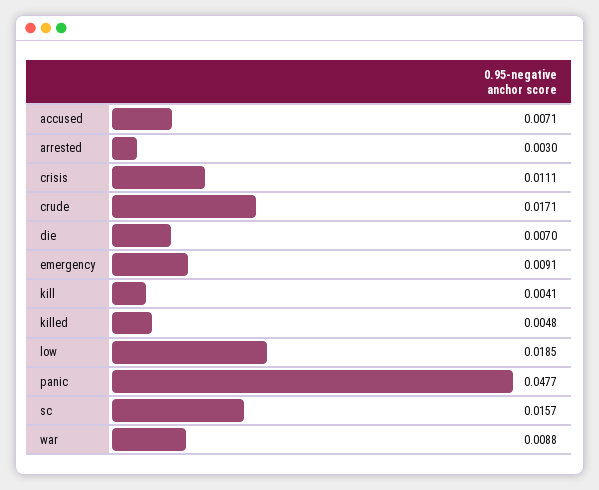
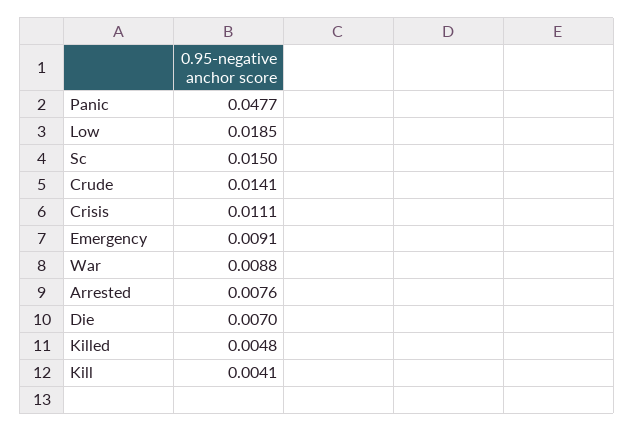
accused: 0.0071 -> none
arrested: 0.003 -> 0.0076
crude: 0.0171 -> 0.0141
sc: 0.0157 -> 0.015

